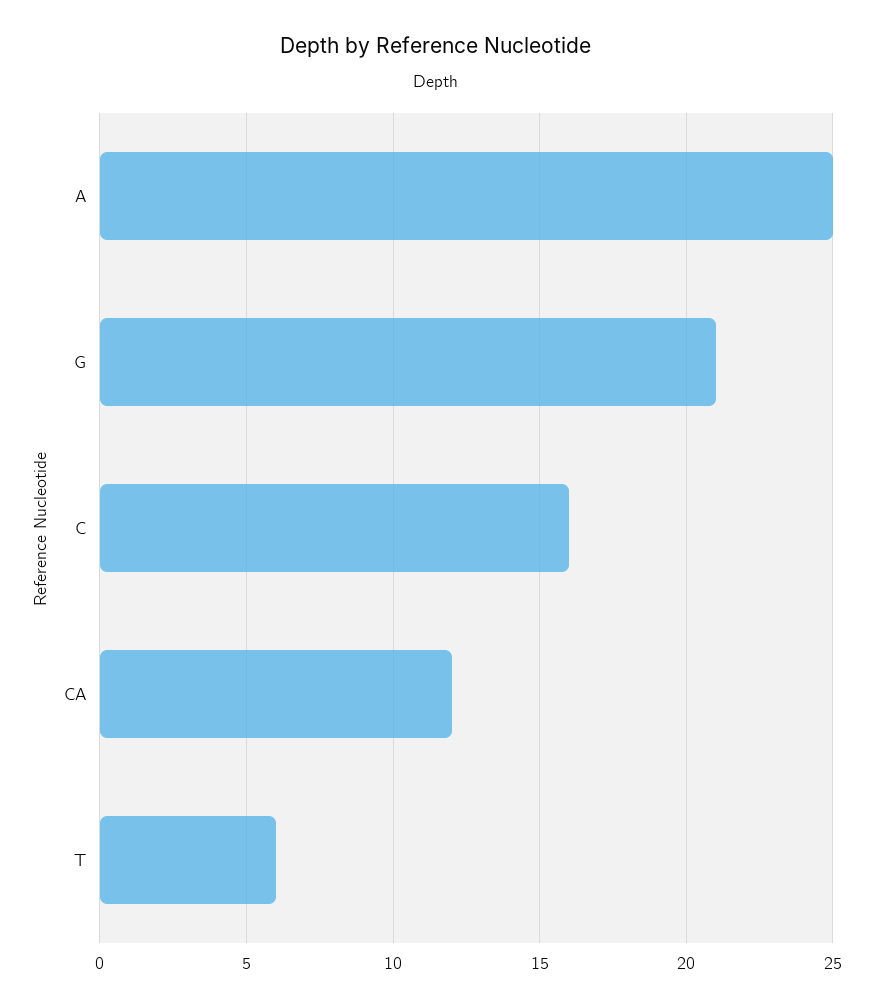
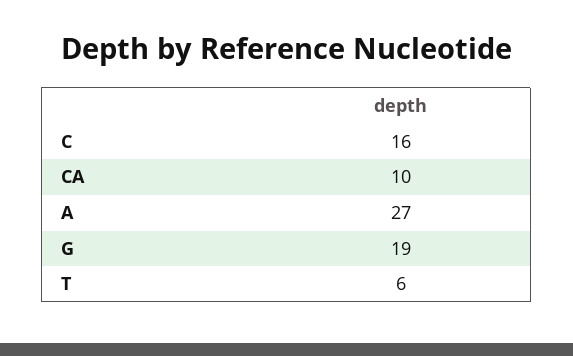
A: 25 -> 27
G: 21 -> 19
CA: 12 -> 10

